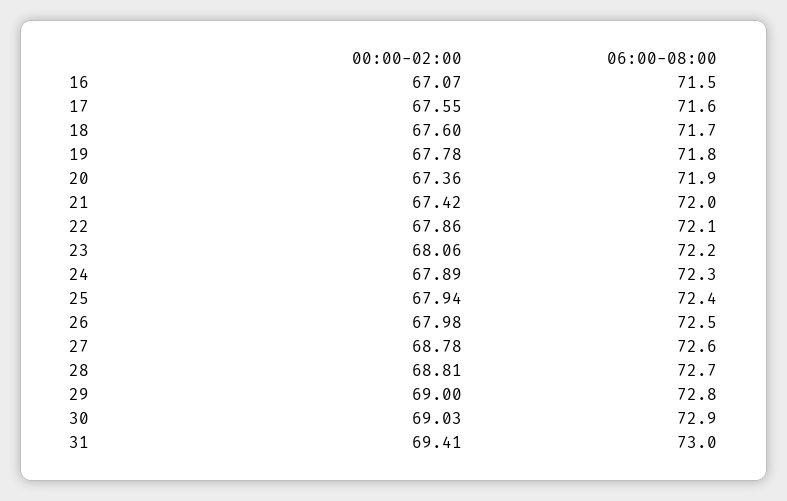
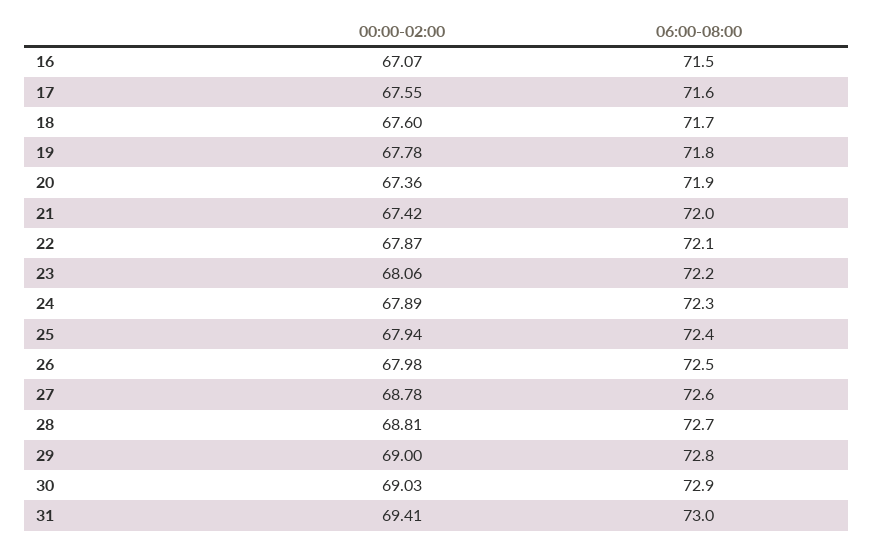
00:00-02:00, 22: 67.86 -> 67.87

